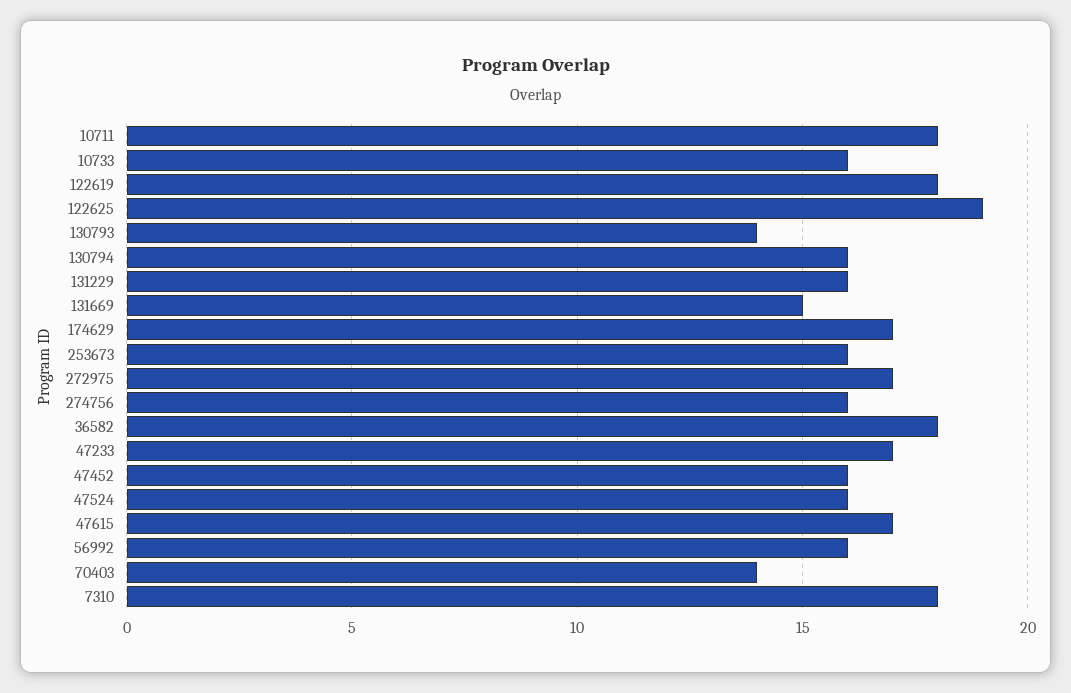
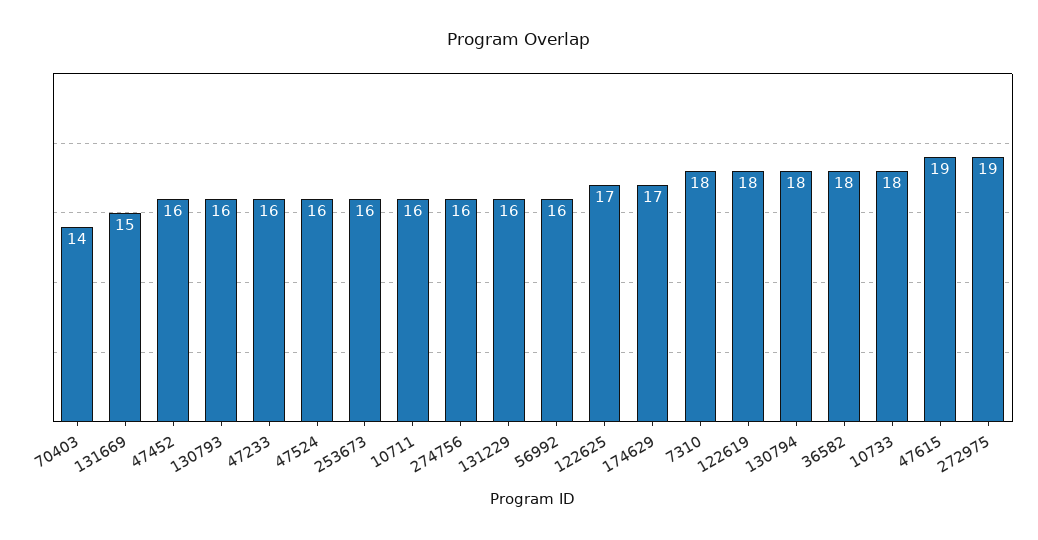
10711: 18 -> 16
10733: 16 -> 18
122625: 19 -> 17
130793: 14 -> 16
130794: 16 -> 18
272975: 17 -> 19
47233: 17 -> 16
47615: 17 -> 19

